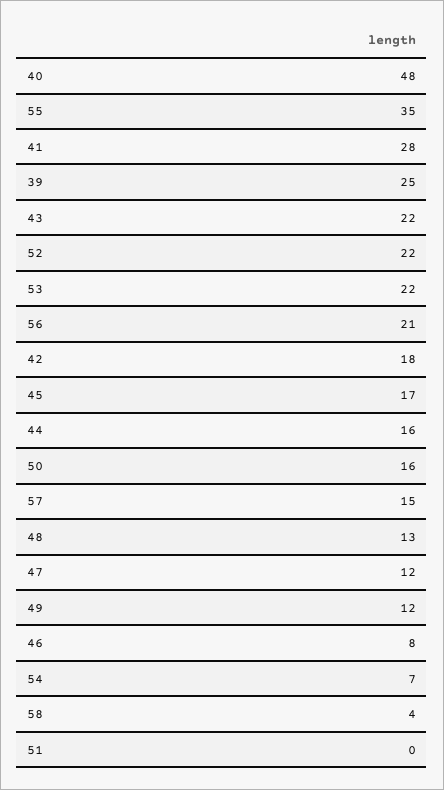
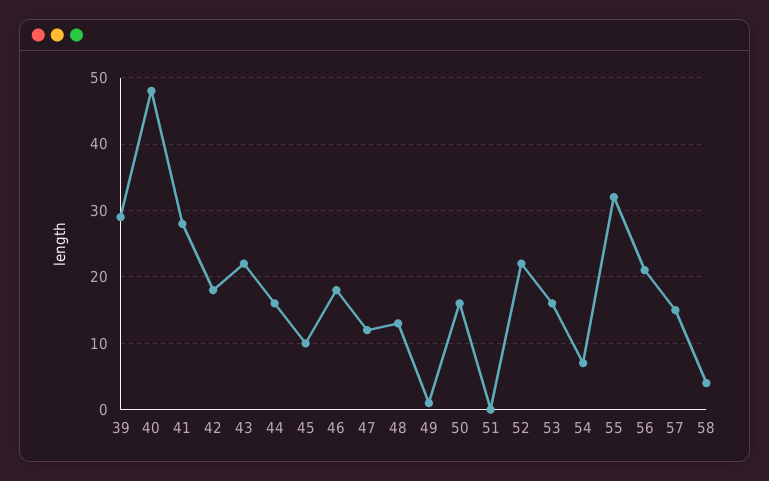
55: 35 -> 32
39: 25 -> 29
53: 22 -> 16
45: 17 -> 10
49: 12 -> 1
46: 8 -> 18

